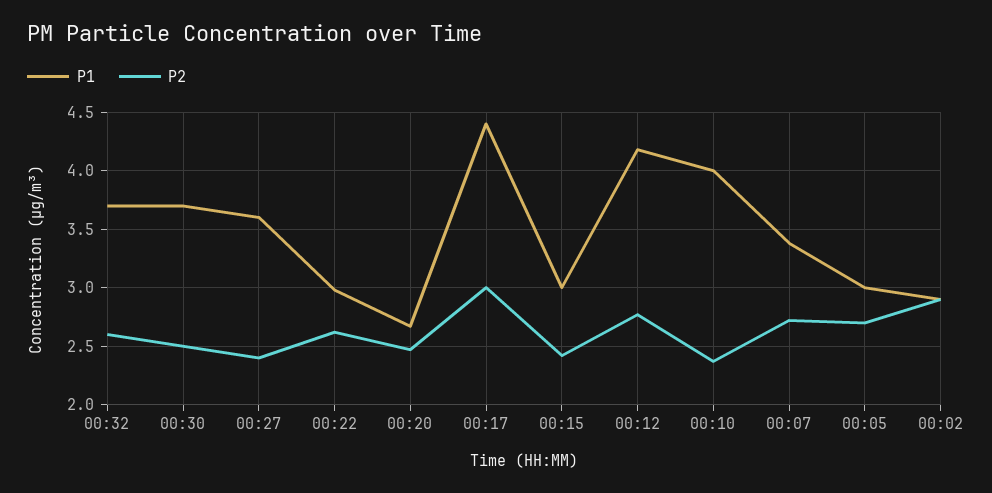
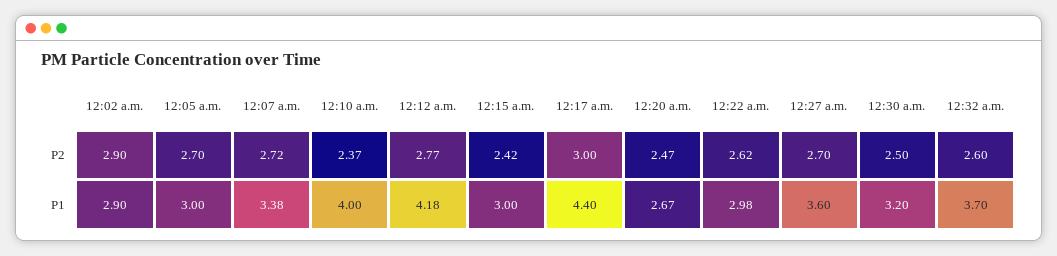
P1, 00:30: 3.7 -> 3.2
P2, 00:27: 2.4 -> 2.7

